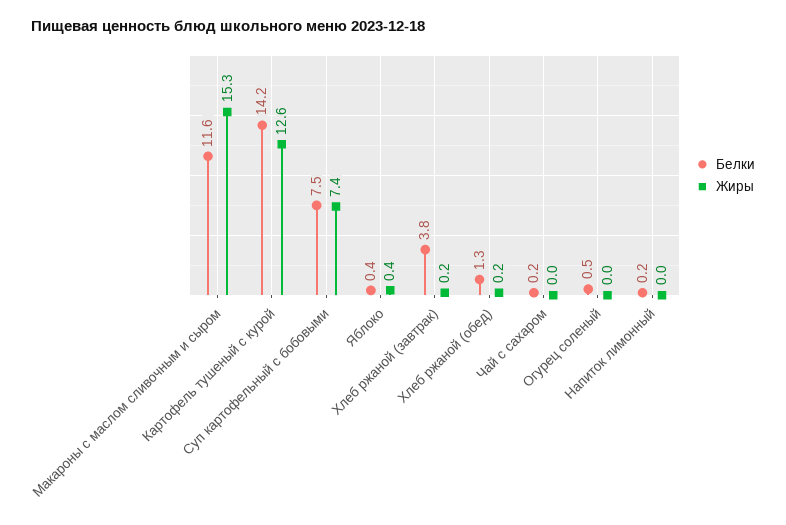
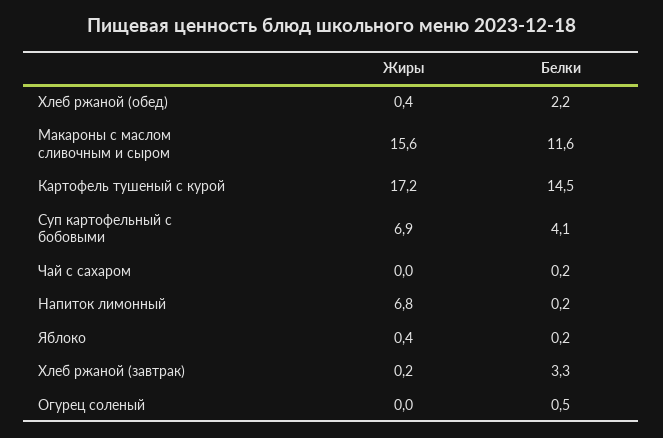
Жиры, Макароны с маслом сливочным и сыром: 15.3 -> 15.6
Белки, Картофель тушеный с курой: 14.2 -> 14.5
Жиры, Картофель тушеный с курой: 12.6 -> 17.2
Белки, Суп картофельный с бобовыми: 7.5 -> 4.1
Жиры, Суп картофельный с бобовыми: 7.4 -> 6.9
Белки, Яблоко: 0.4 -> 0.2
Белки, Хлеб ржаной (завтрак): 3.8 -> 3.3
Белки, Хлеб ржаной (обед): 1.3 -> 2.2
Жиры, Хлеб ржаной (обед): 0.2 -> 0.4
Жиры, Напиток лимонный: 0 -> 6.8

